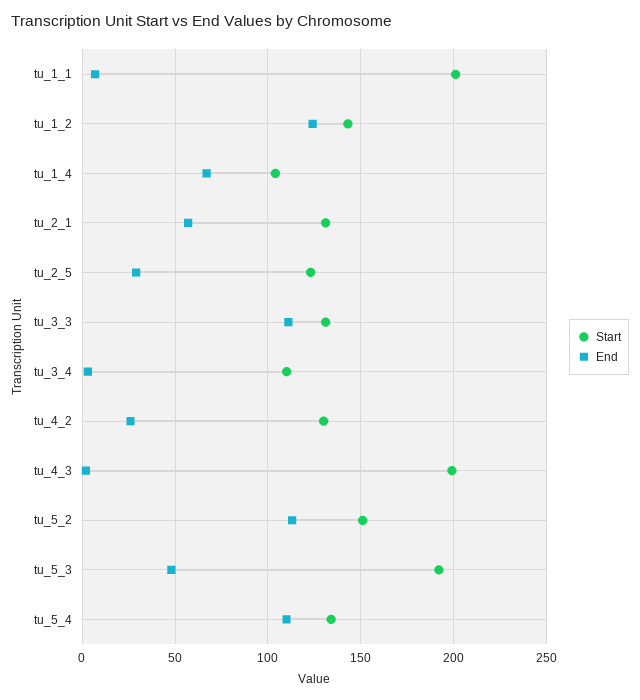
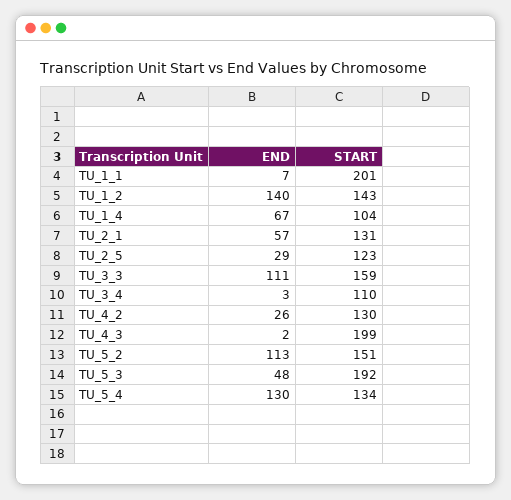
End, tu_1_2: 125 -> 140
Start, tu_3_3: 130 -> 159
End, tu_5_4: 110 -> 130

